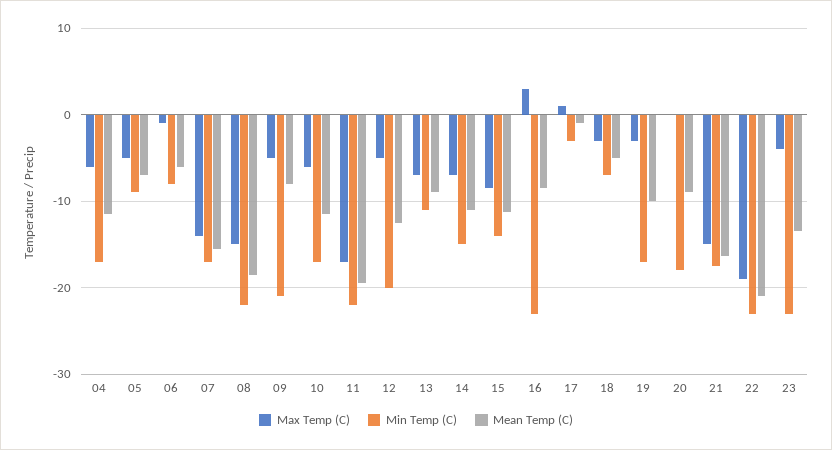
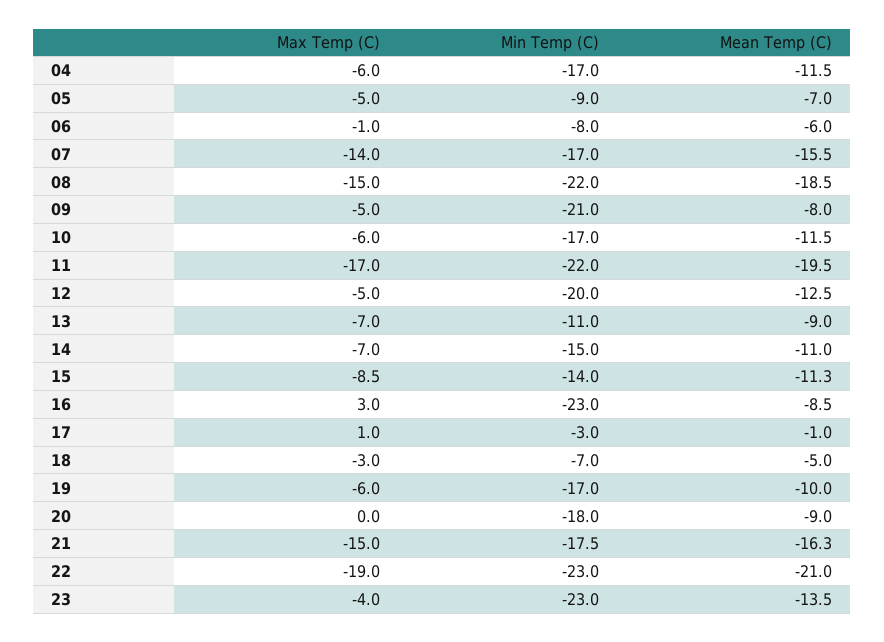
Max Temp (C), 19: -3 -> -6

